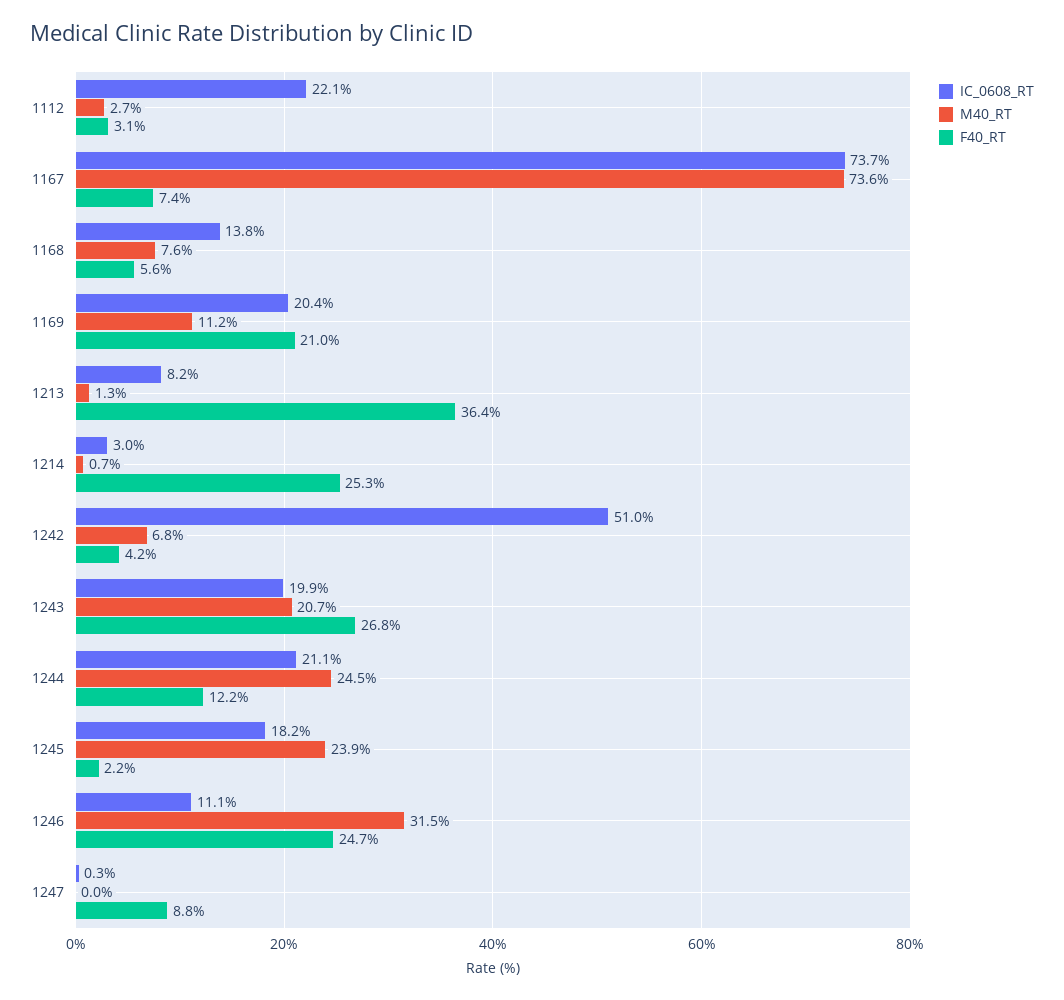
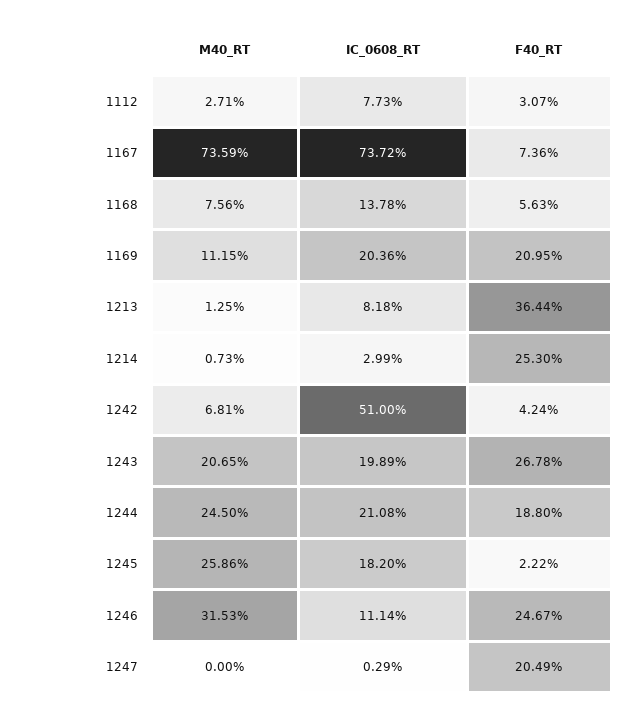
IC_0608_RT, 1112: 22.1 -> 7.73
F40_RT, 1244: 12.2 -> 18.8
M40_RT, 1245: 23.9 -> 25.86
F40_RT, 1247: 8.8 -> 20.49

